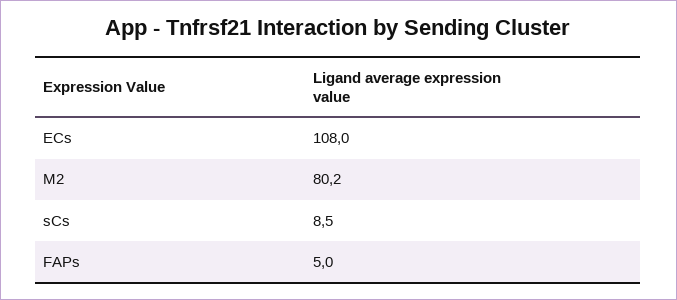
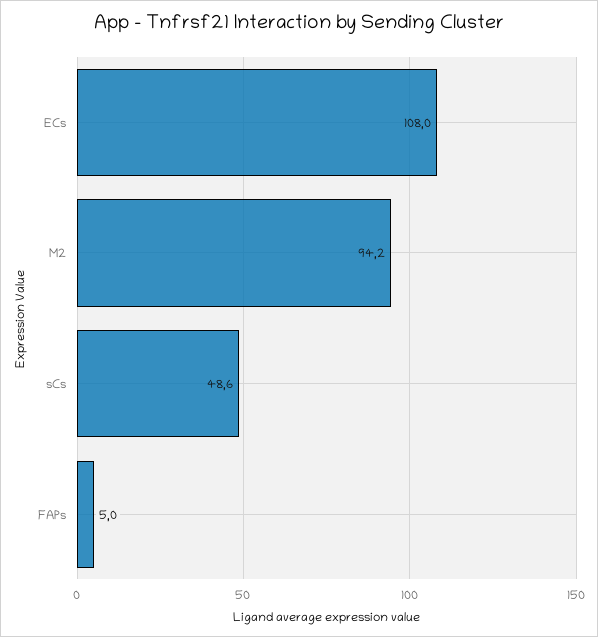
M2: 80.2 -> 94.2
sCs: 8.5 -> 48.6

